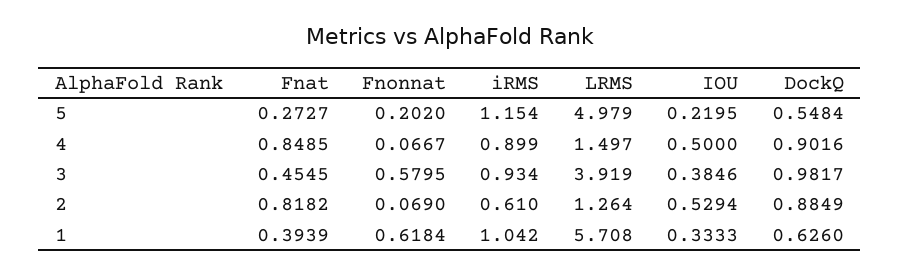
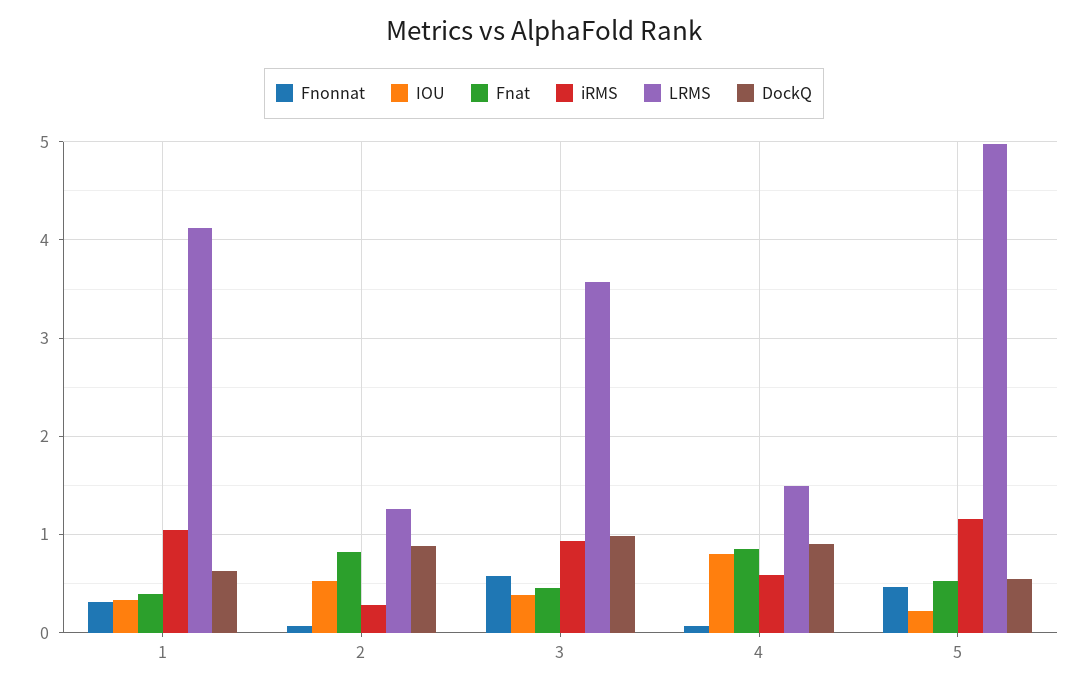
Fnat, 5: 0.2727 -> 0.5
Fnonnat, 5: 0.202 -> 0.5
iRMS, 4: 0.899 -> 0.6
IOU, 4: 0.5 -> 0.8
LRMS, 3: 3.919 -> 3.6
iRMS, 2: 0.61 -> 0.3
Fnonnat, 1: 0.6184 -> 0.3
LRMS, 1: 5.708 -> 4.1

